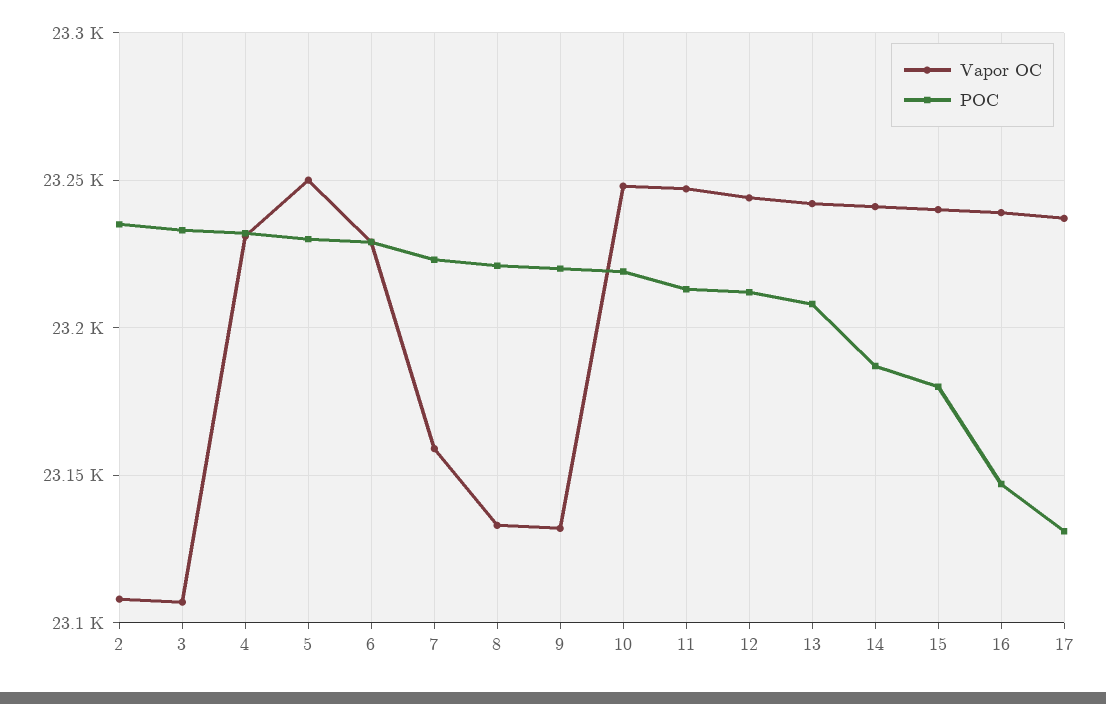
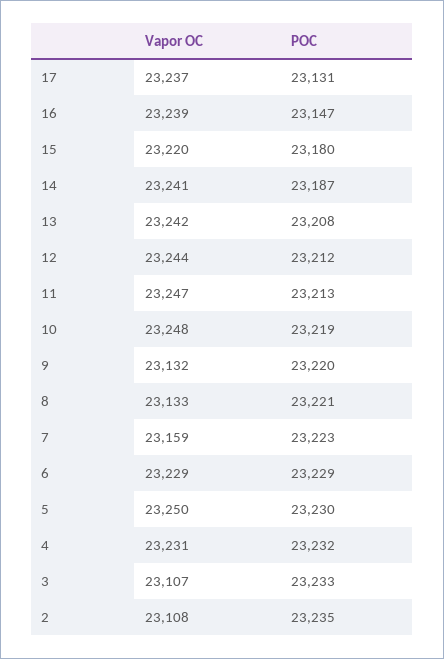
Vapor OC, 15: 23240 -> 23220

